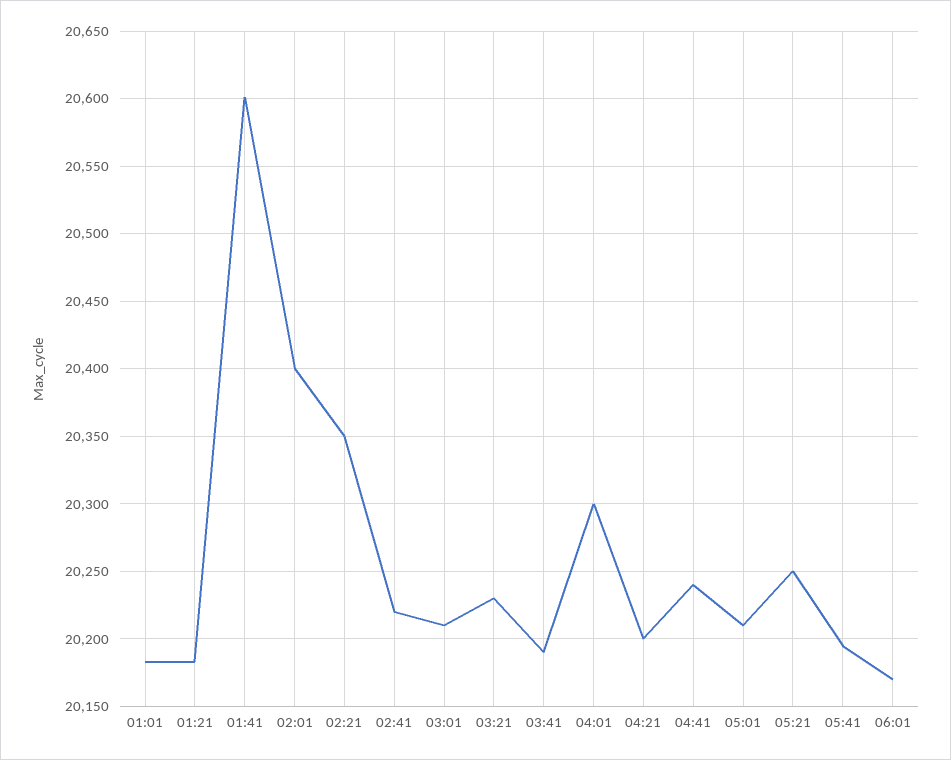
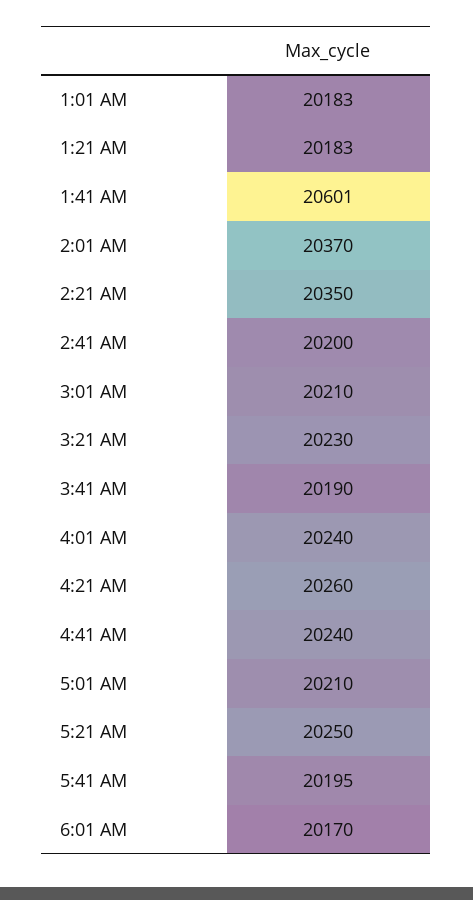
02:01: 20400 -> 20370
02:41: 20220 -> 20200
04:01: 20300 -> 20240
04:21: 20200 -> 20260

